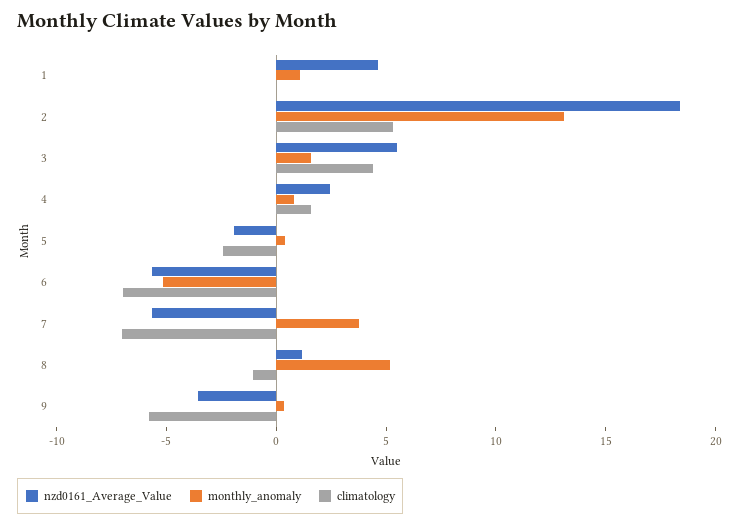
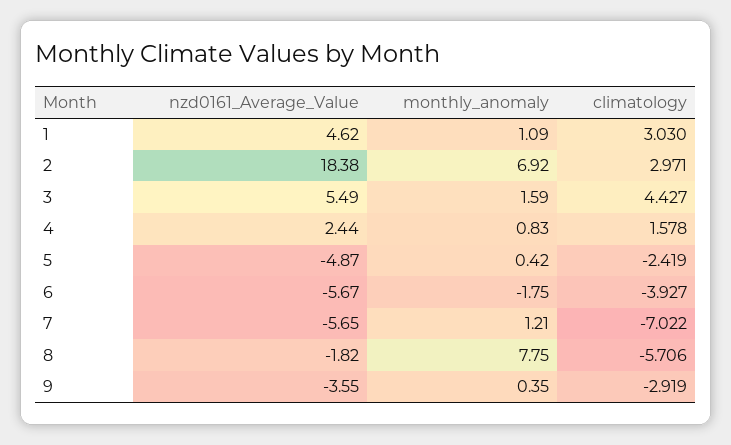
climatology, 1: 0 -> 3.03
monthly_anomaly, 2: 13 -> 6.92
climatology, 2: 5 -> 2.971
nzd0161_Average_Value, 5: -2 -> -4.87
monthly_anomaly, 6: -5 -> -1.75
climatology, 6: -7 -> -3.927
monthly_anomaly, 7: 4 -> 1.21
nzd0161_Average_Value, 8: 1 -> -1.82
monthly_anomaly, 8: 5 -> 7.75
climatology, 8: -1 -> -5.706
climatology, 9: -6 -> -2.919

